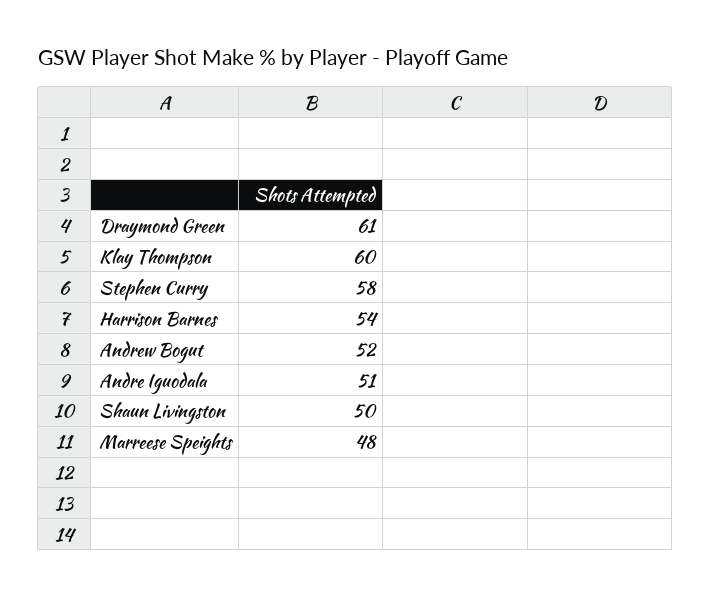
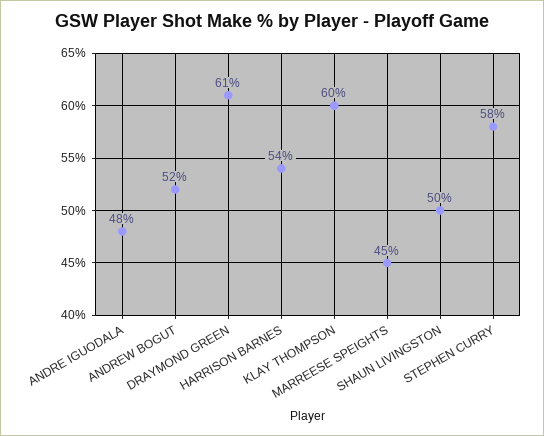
Andre Iguodala: 51 -> 48
Marreese Speights: 48 -> 45

